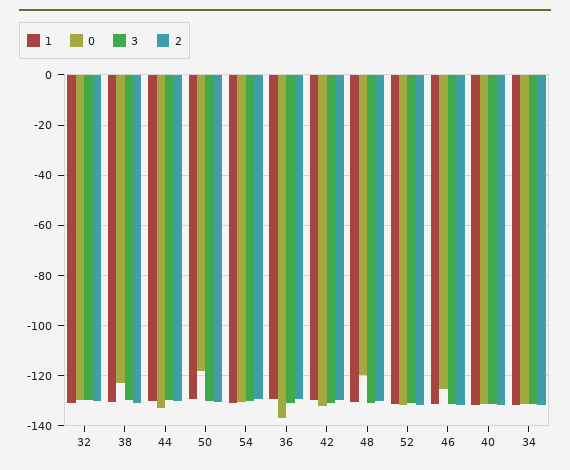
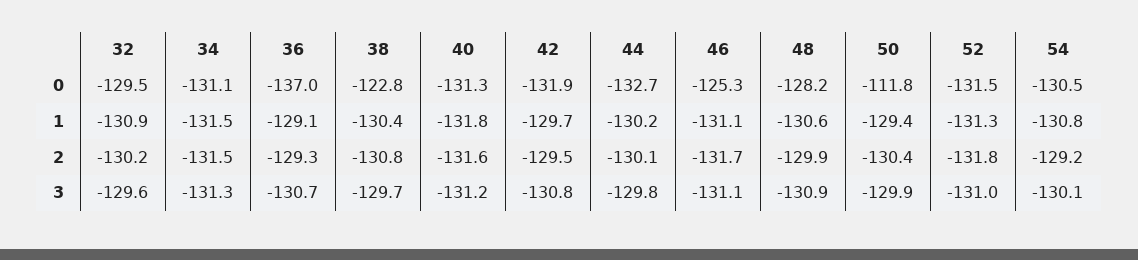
0, 50: -117.5 -> -111.8
0, 48: -120 -> -128.2

